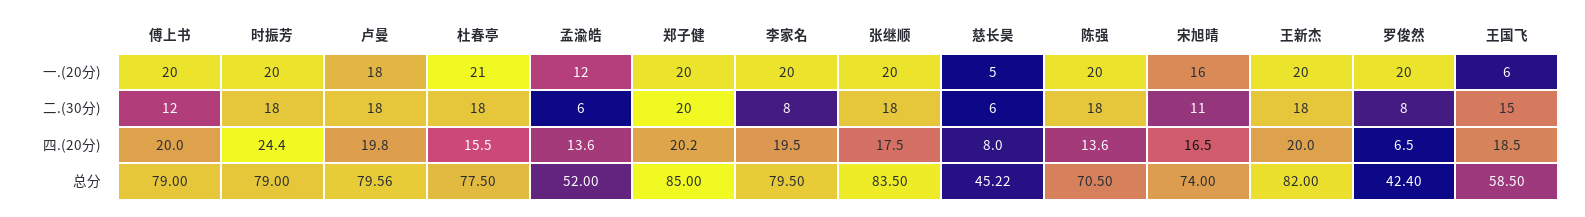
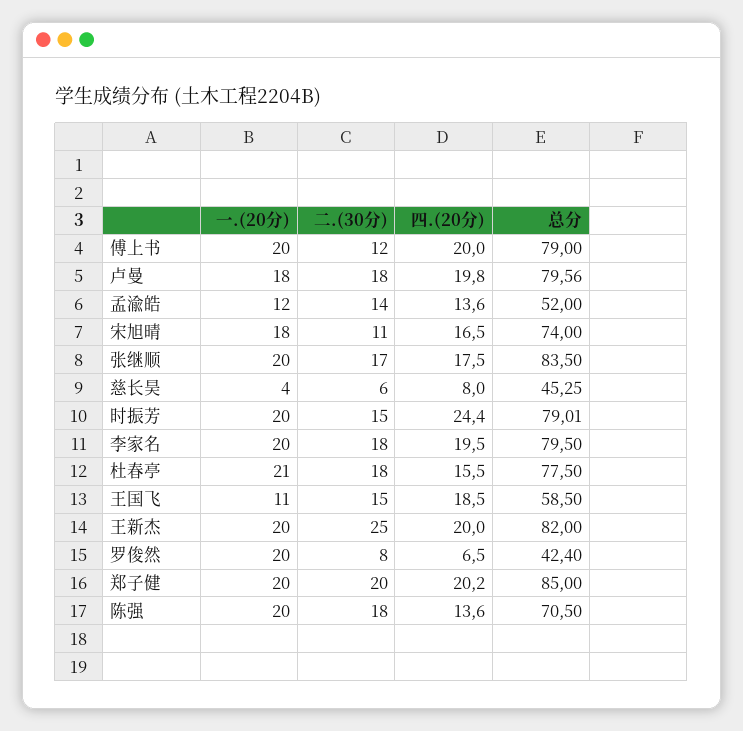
慈长昊, 一.(20分): 5 -> 4
宋旭晴, 一.(20分): 16 -> 18
王国飞, 一.(20分): 6 -> 11
时振芳, 二.(30分): 18 -> 15
孟渝皓, 二.(30分): 6 -> 14
李家名, 二.(30分): 8 -> 18
张继顺, 二.(30分): 18 -> 17
王新杰, 二.(30分): 18 -> 25
时振芳, 总分: 79 -> 79.01
慈长昊, 总分: 45.22 -> 45.25

